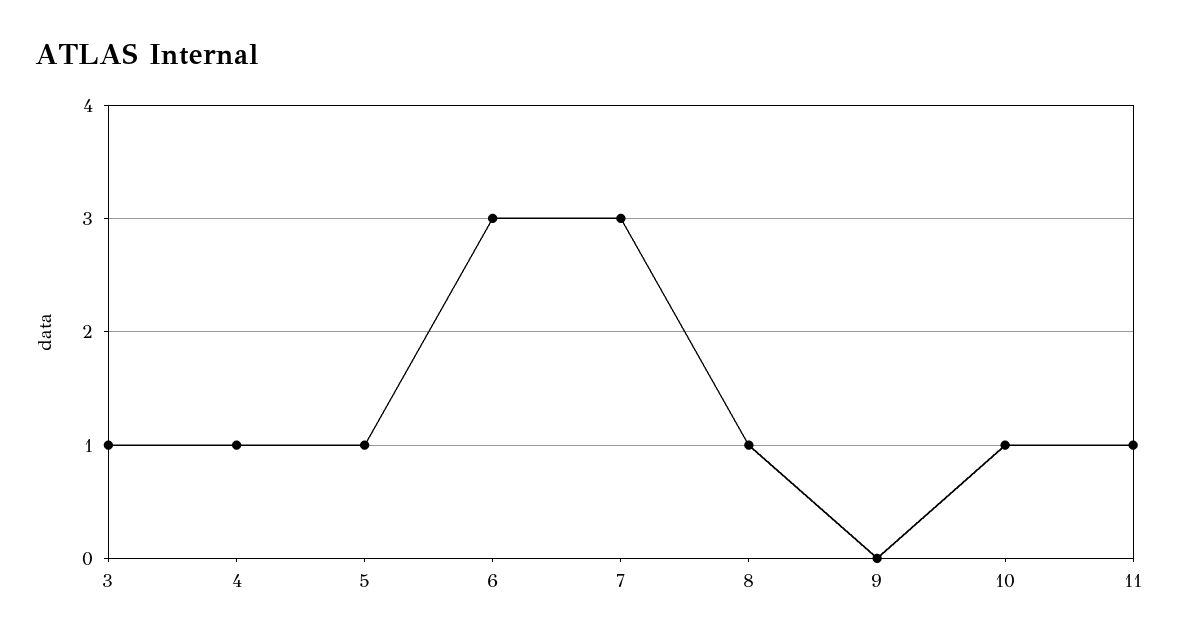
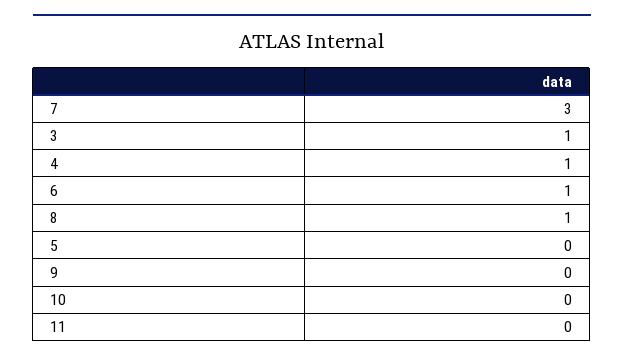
5: 1 -> 0
6: 3 -> 1
10: 1 -> 0
11: 1 -> 0

